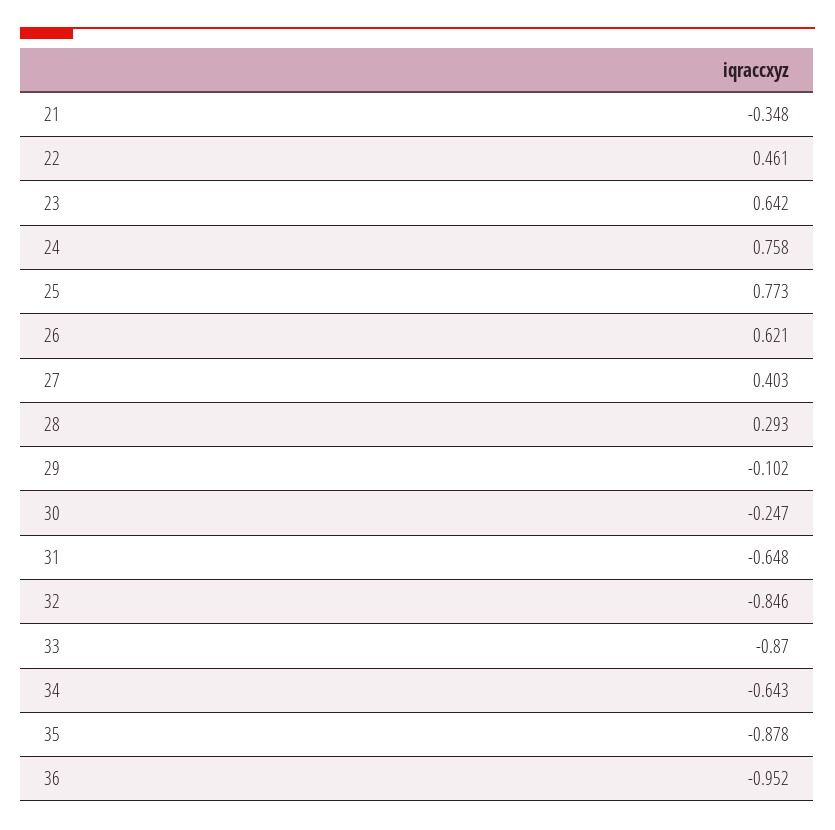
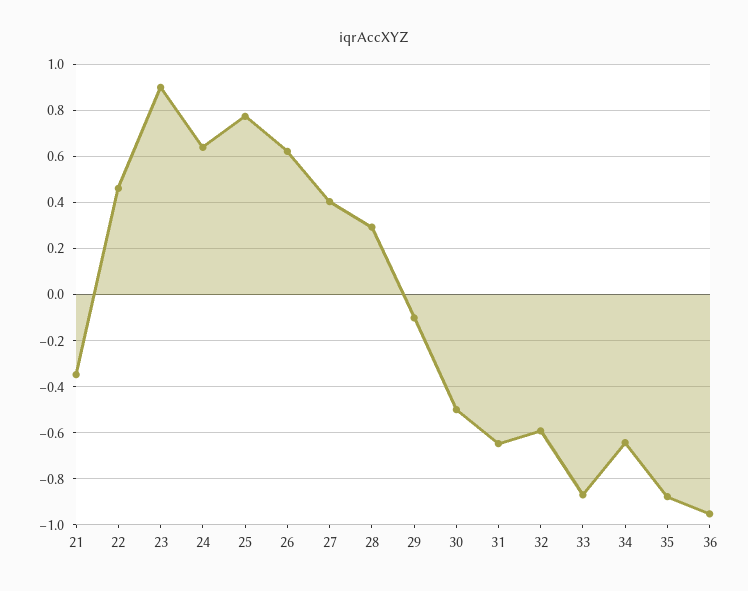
23: 0.642 -> 0.9
24: 0.758 -> 0.65
30: -0.247 -> -0.5
32: -0.846 -> -0.6

